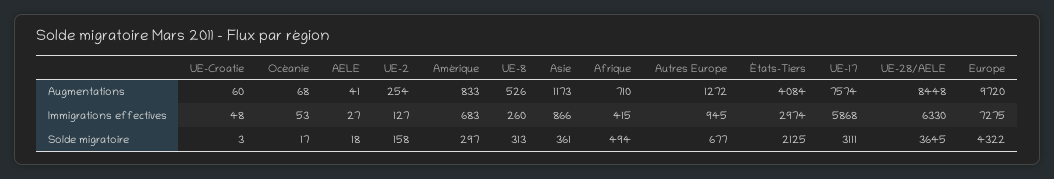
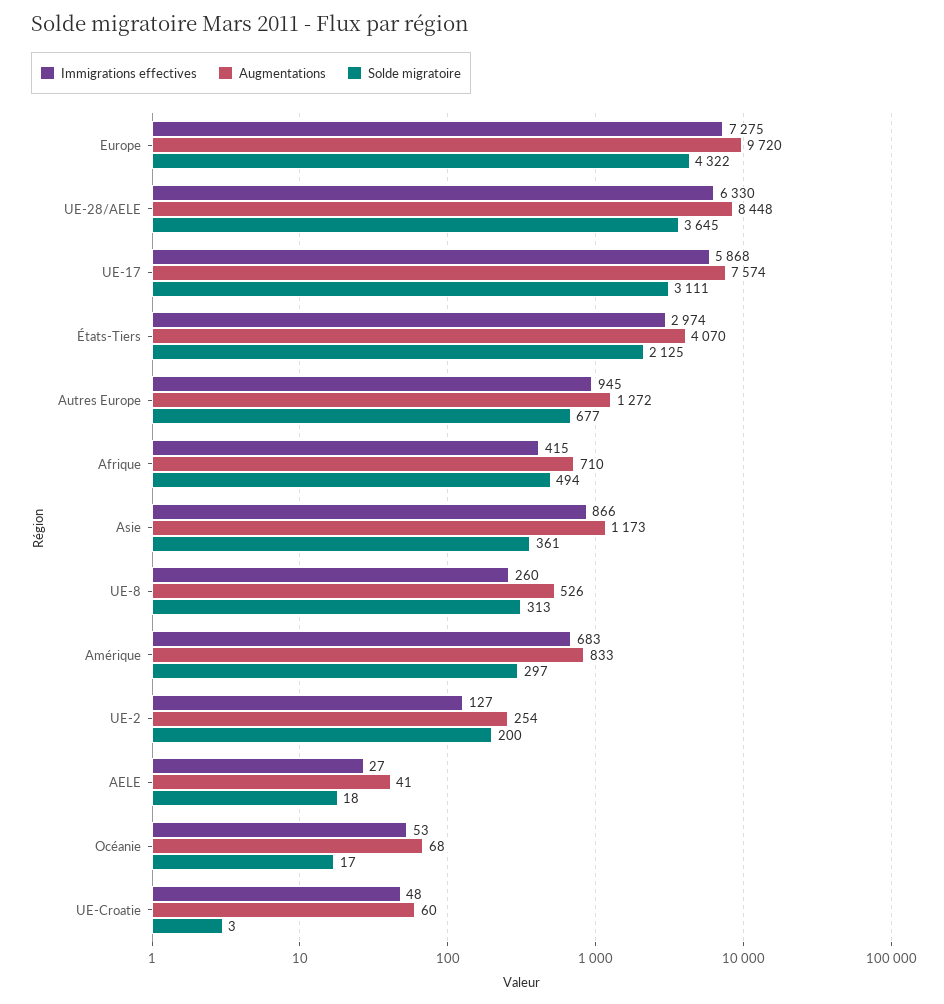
Augmentations, États-Tiers: 4084 -> 4070
Solde migratoire, UE-2: 158 -> 200

